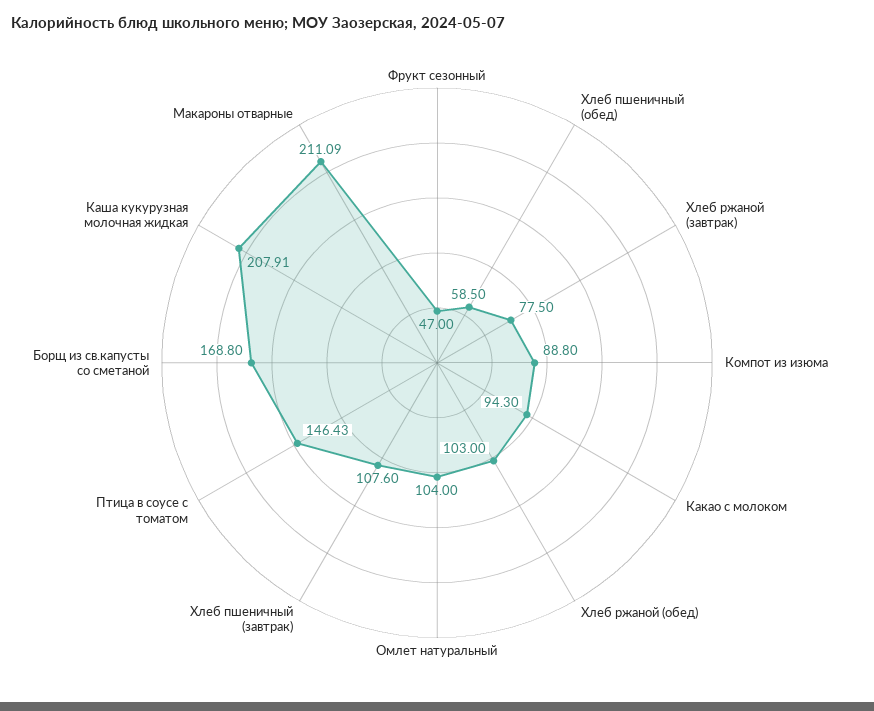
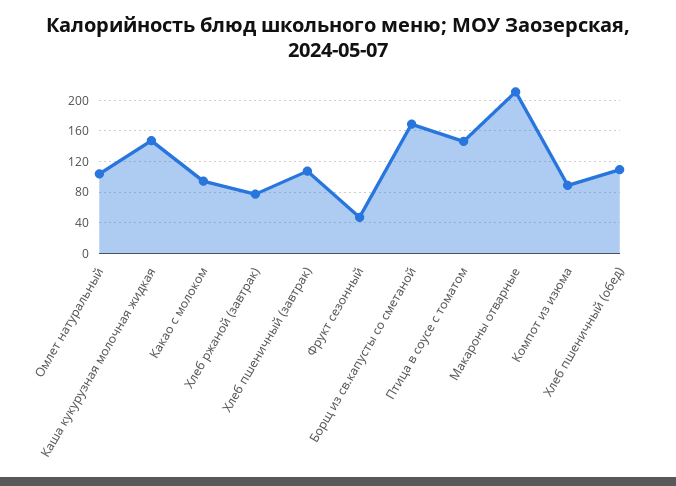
Хлеб пшеничный (обед): 58.5 -> 110
Хлеб ржаной (обед): 103 -> none
Каша кукурузная молочная жидкая: 207.91 -> 150

